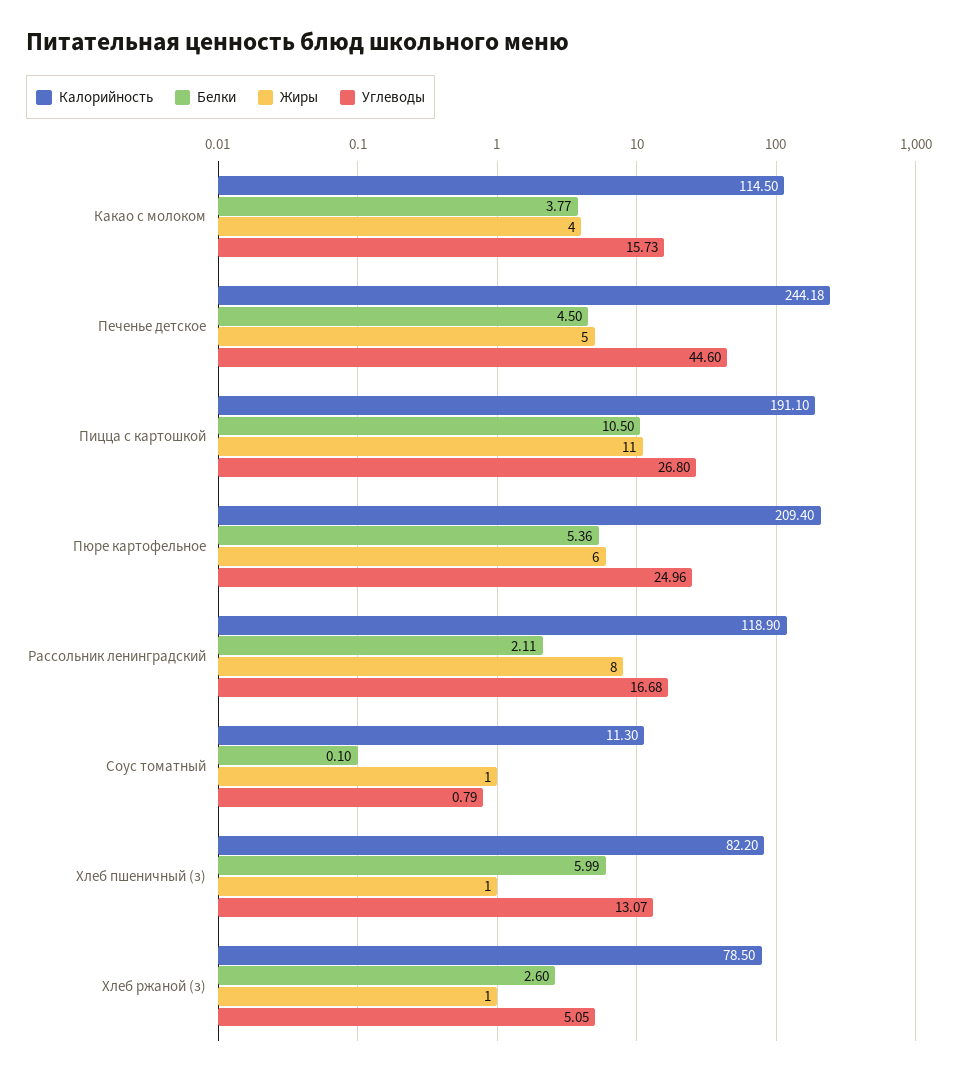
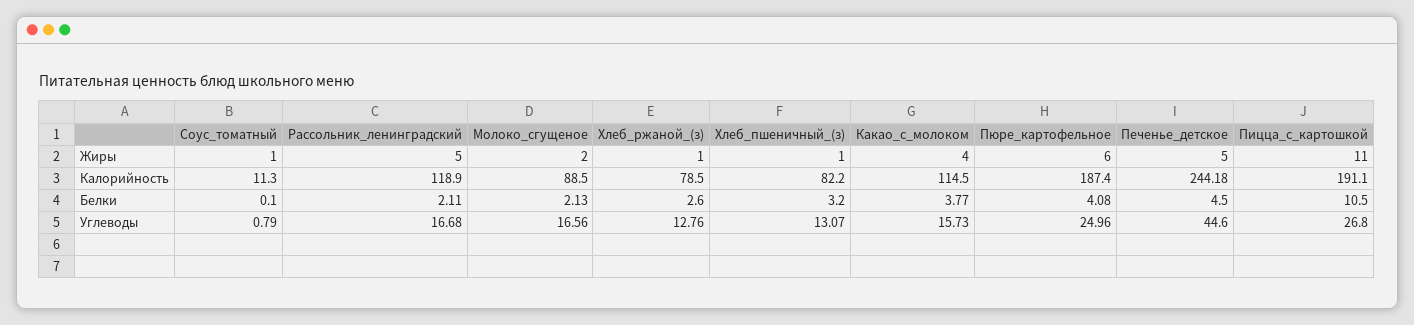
Калорийность, Пюре картофельное: 209.4 -> 187.4
Белки, Пюре картофельное: 5.36 -> 4.08
Жиры, Рассольник ленинградский: 8 -> 5
Белки, Хлеб пшеничный (з): 5.99 -> 3.2
Углеводы, Хлеб ржаной (з): 5.05 -> 12.76
Жиры, Молоко_сгущеное: none -> 2
Калорийность, Молоко_сгущеное: none -> 88.5
Белки, Молоко_сгущеное: none -> 2.13
Углеводы, Молоко_сгущеное: none -> 16.56

